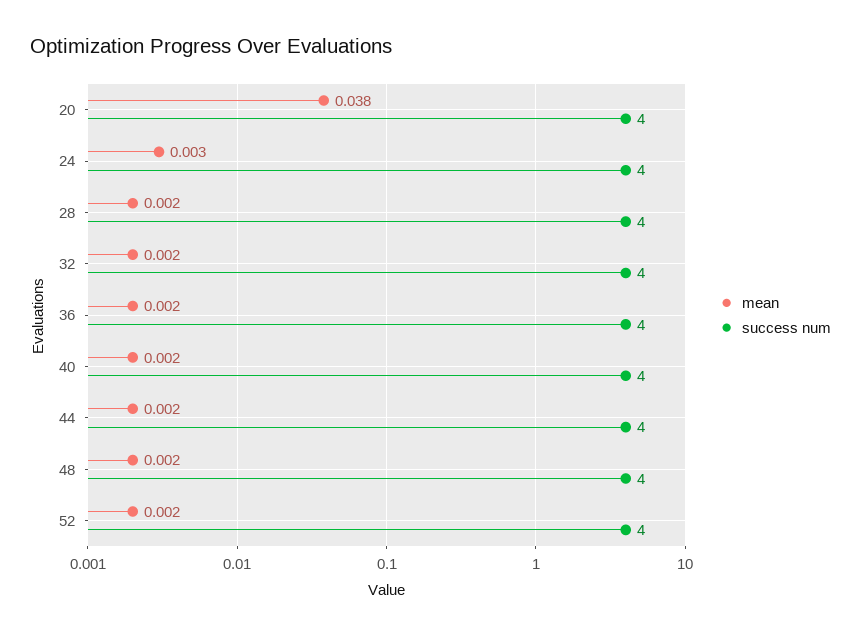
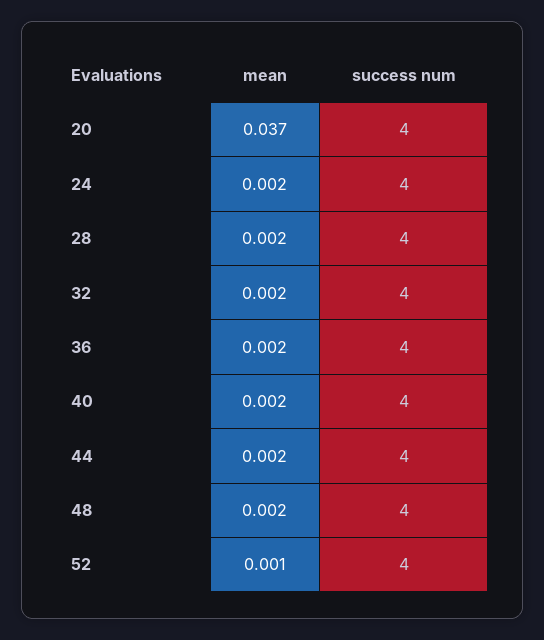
mean, 20: 0.038 -> 0.037
mean, 24: 0.003 -> 0.002
mean, 52: 0.002 -> 0.001

